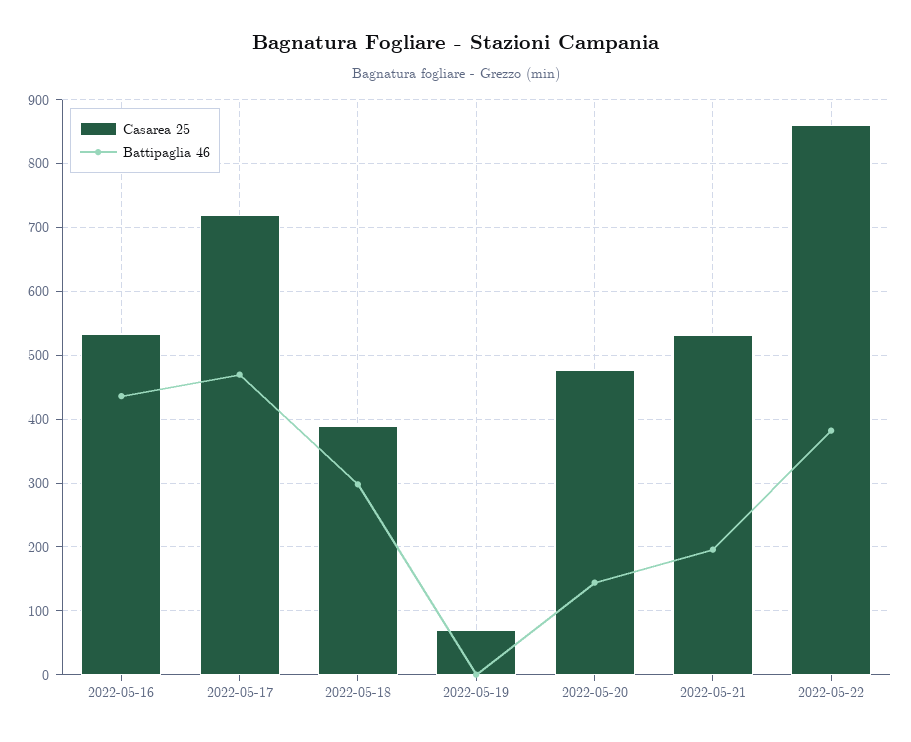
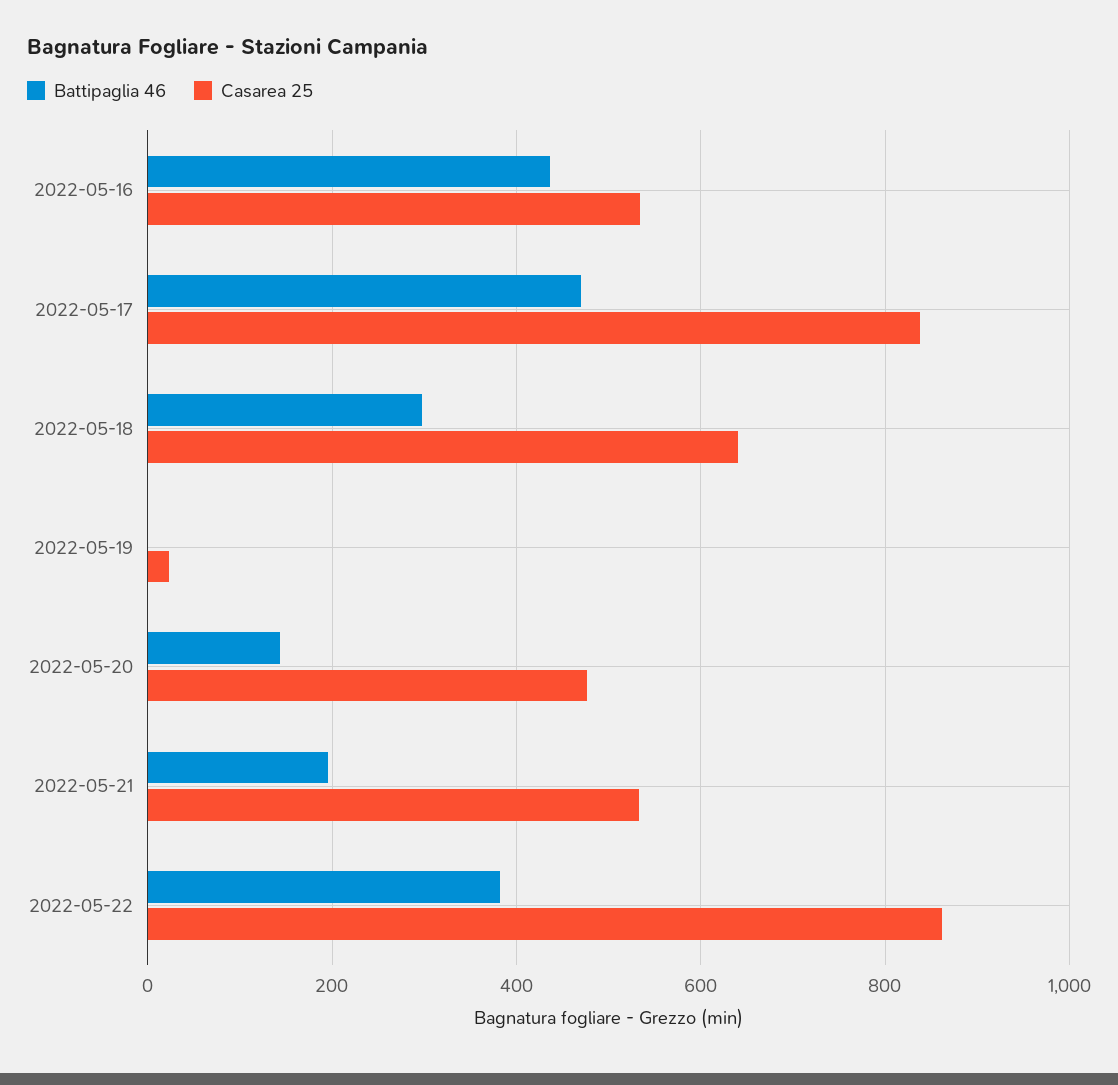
Casarea 25, 2022-05-17: 720 -> 840
Casarea 25, 2022-05-18: 390 -> 640
Casarea 25, 2022-05-19: 70 -> 20

